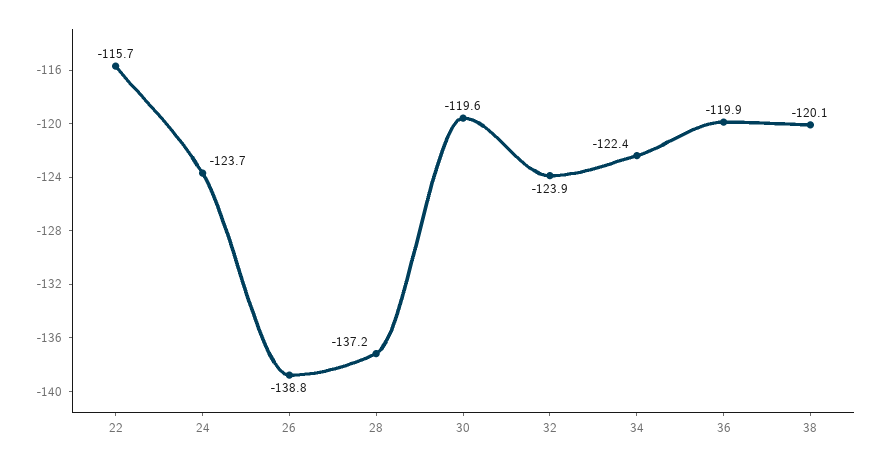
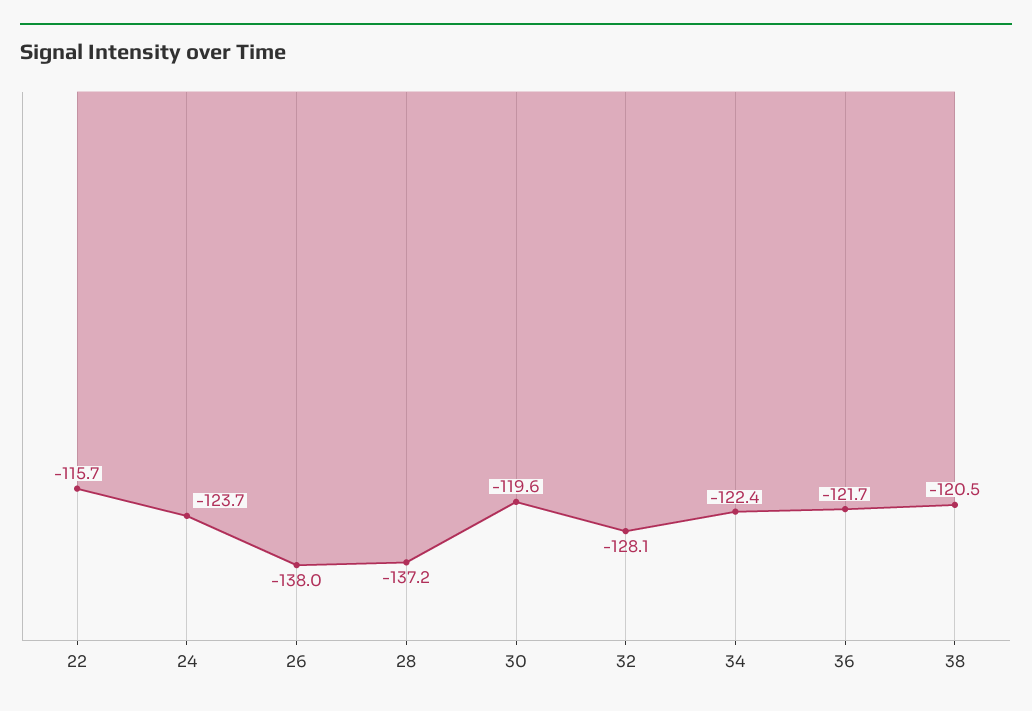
26: -138.8 -> -138
32: -123.9 -> -128.1
36: -119.9 -> -121.7
38: -120.1 -> -120.5

